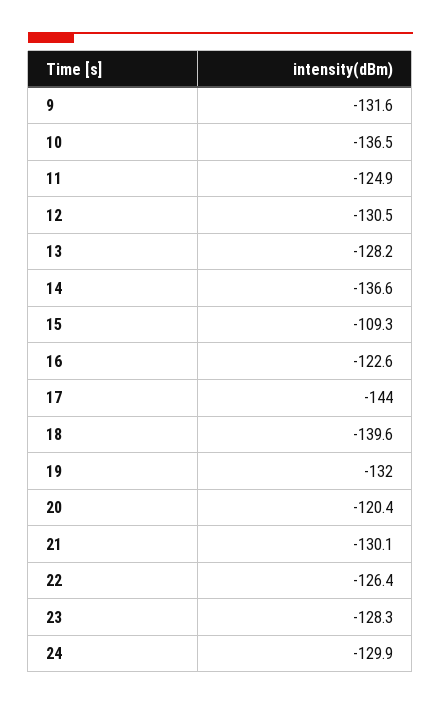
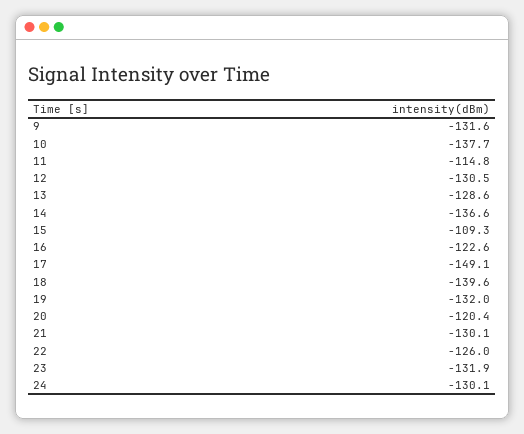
10: -136.5 -> -137.7
11: -124.9 -> -114.8
13: -128.2 -> -128.6
17: -144 -> -149.1
22: -126.4 -> -126
23: -128.3 -> -131.9
24: -129.9 -> -130.1

